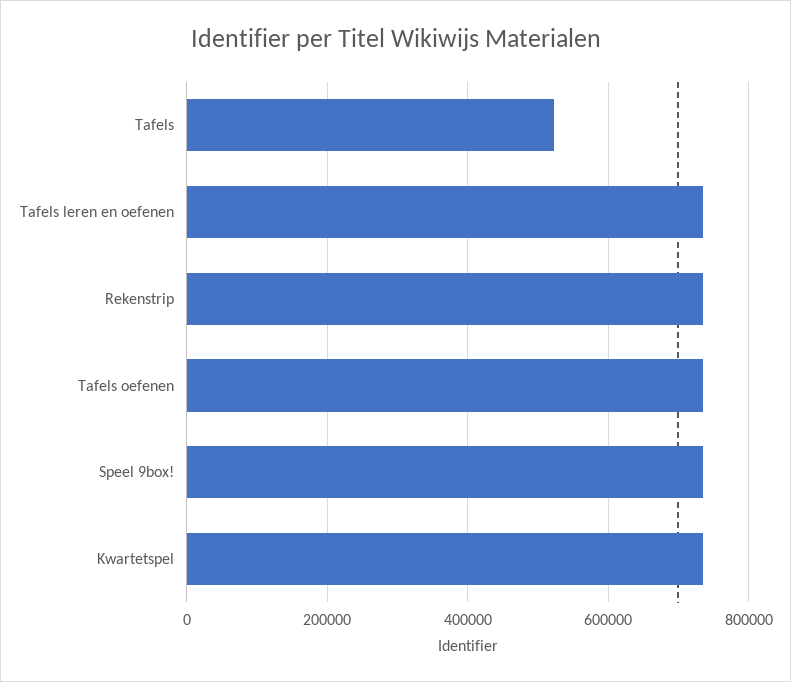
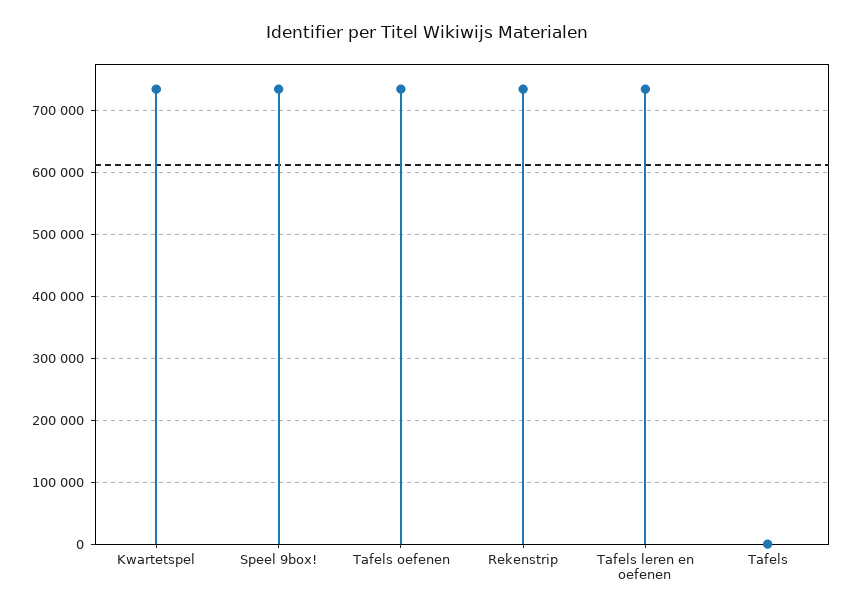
Tafels: 520000 -> 0

